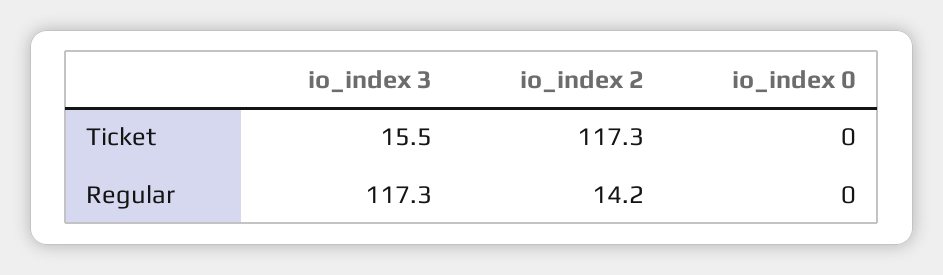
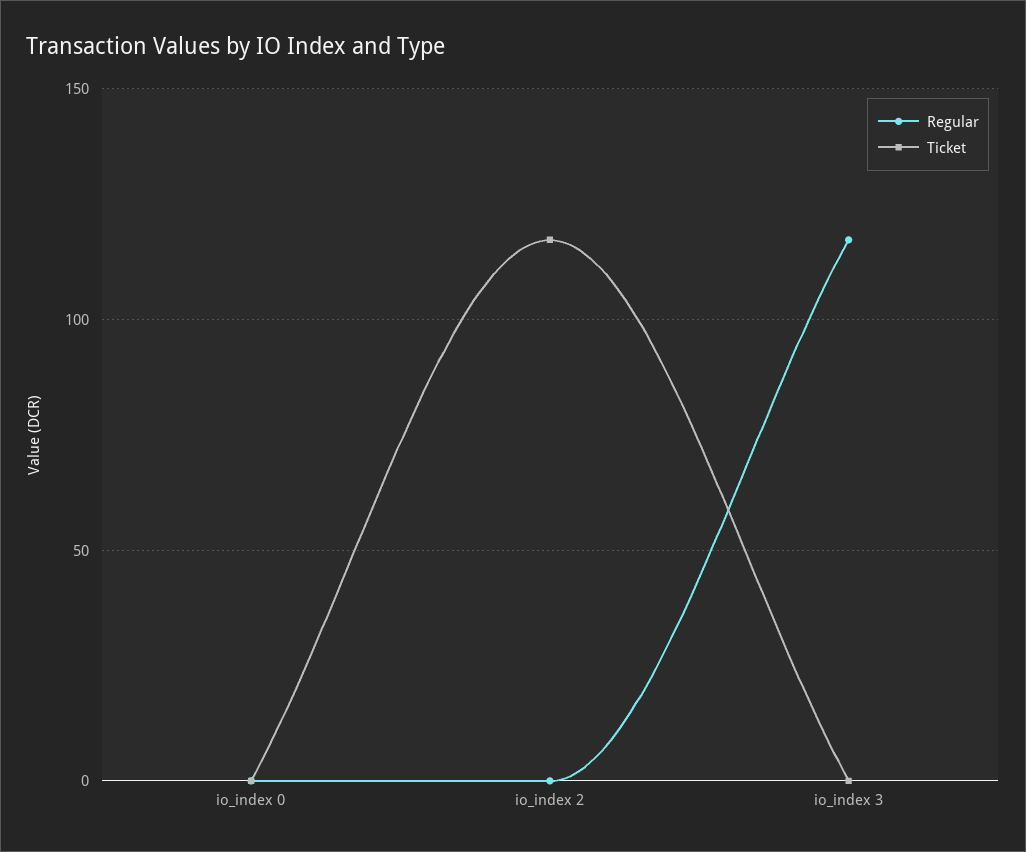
Ticket, io_index 3: 15.5 -> 0
Regular, io_index 2: 14.2 -> 0

